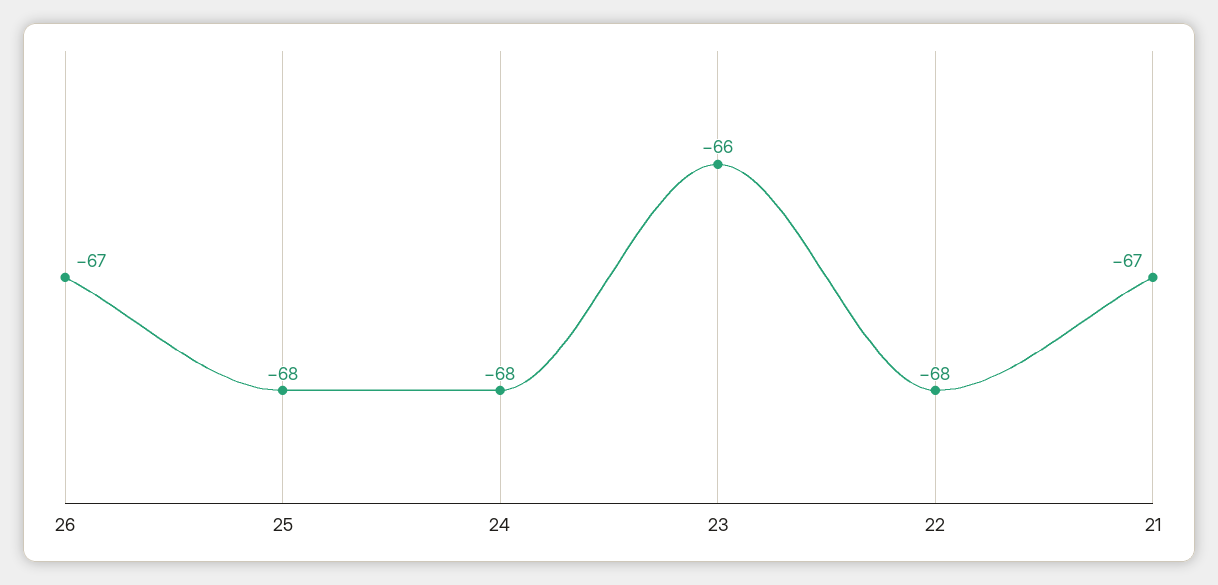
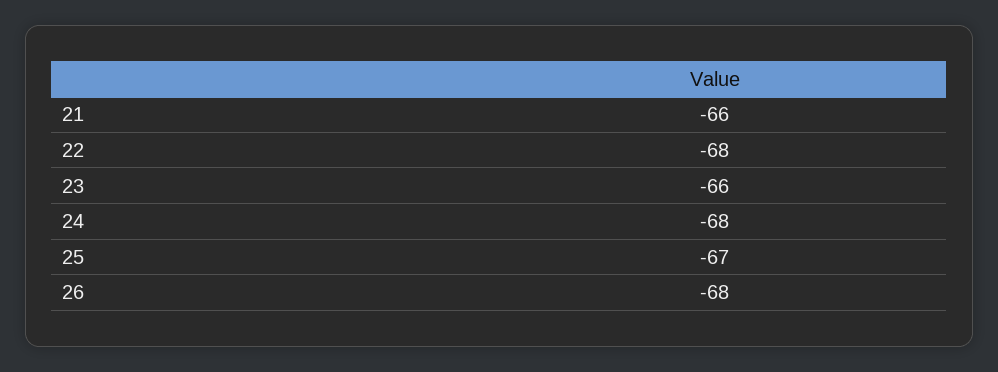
26: -67 -> -68
25: -68 -> -67
21: -67 -> -66

